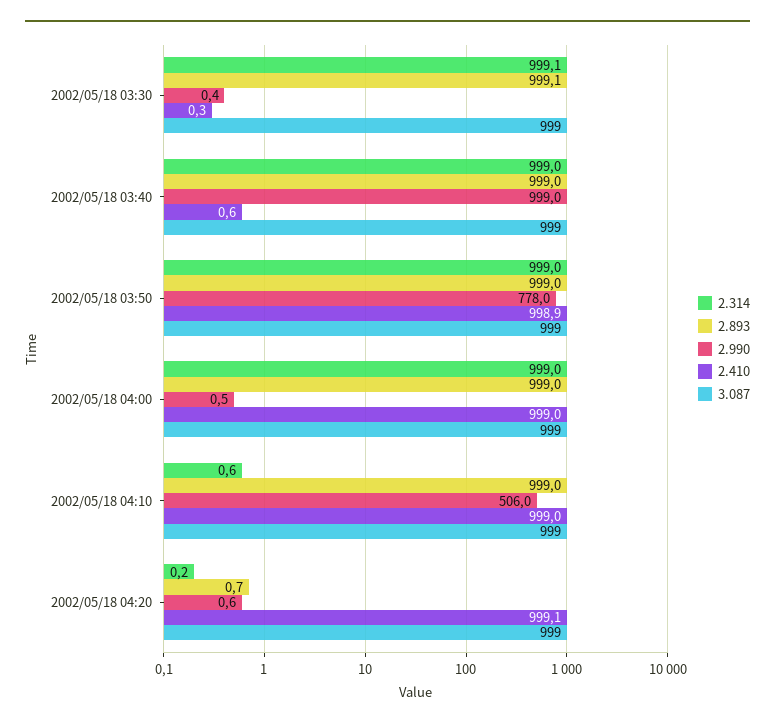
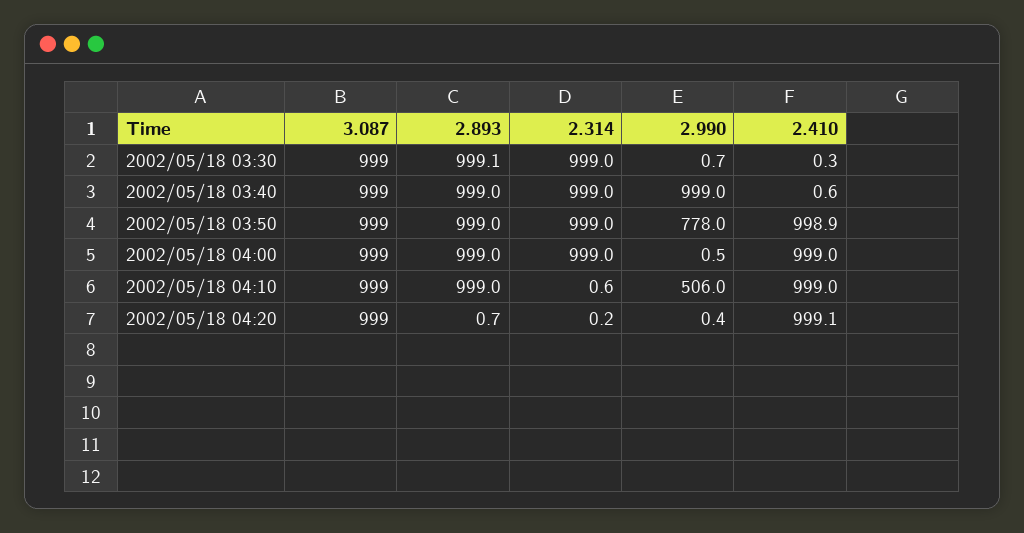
2.314, 2002/05/18 03:30: 999.1 -> 999
2.990, 2002/05/18 03:30: 0.4 -> 0.7
2.990, 2002/05/18 04:20: 0.6 -> 0.4

